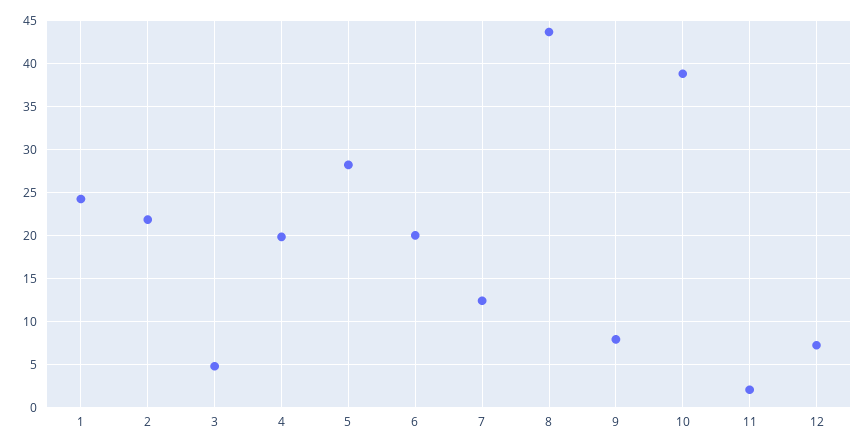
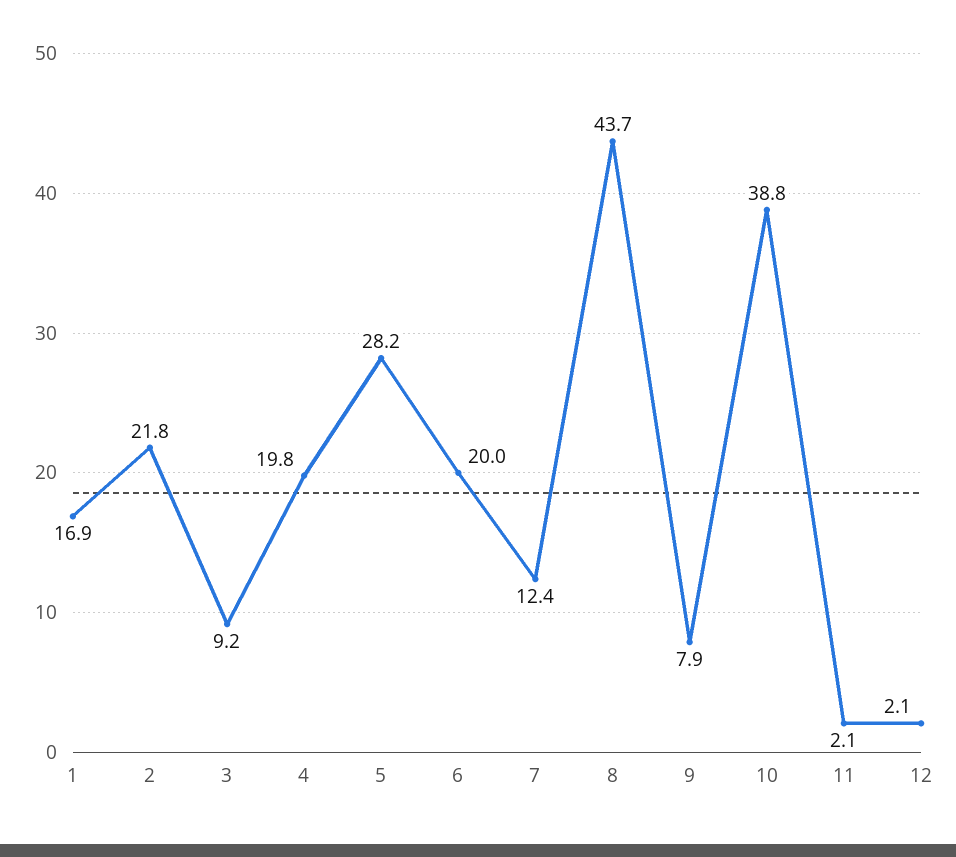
1: 24 -> 16.9
3: 5 -> 9.2
12: 7 -> 2.1

